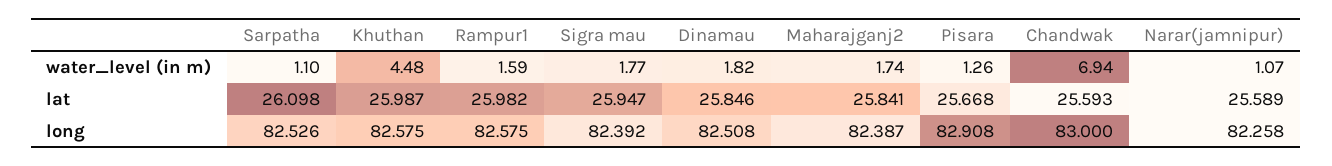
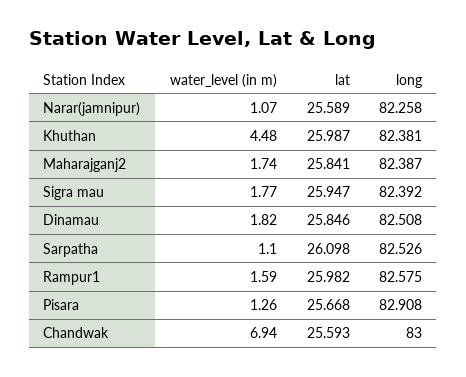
Khuthan, long: 82.575 -> 82.381

